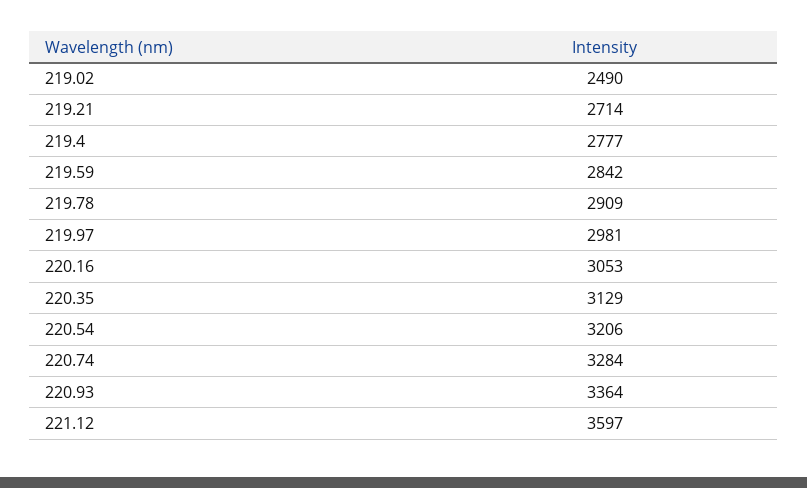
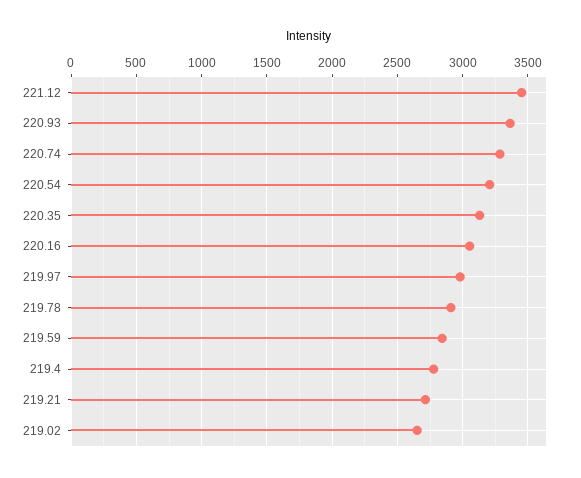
219.02: 2490 -> 2650
221.12: 3597 -> 3450

